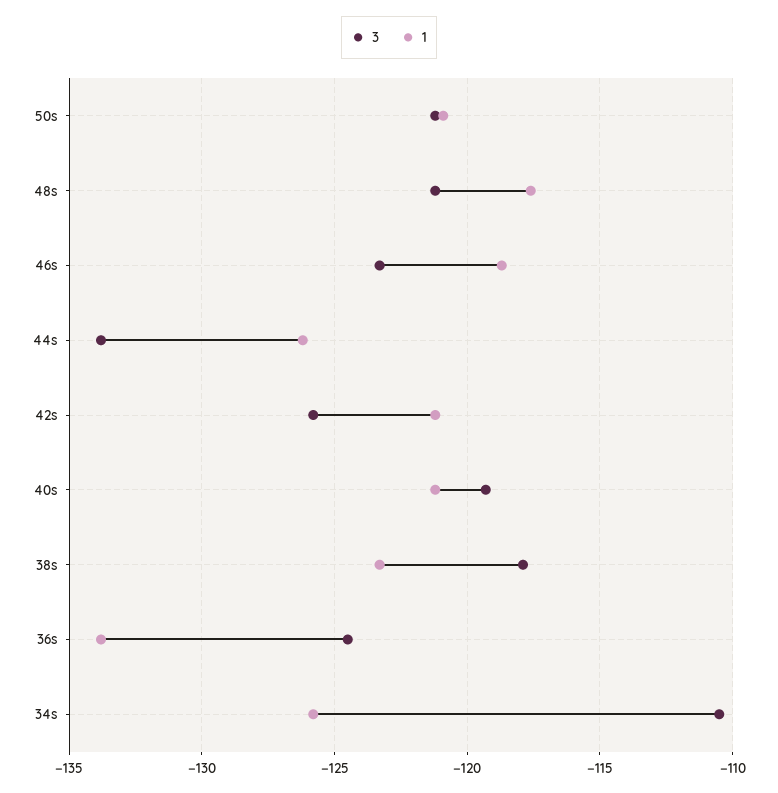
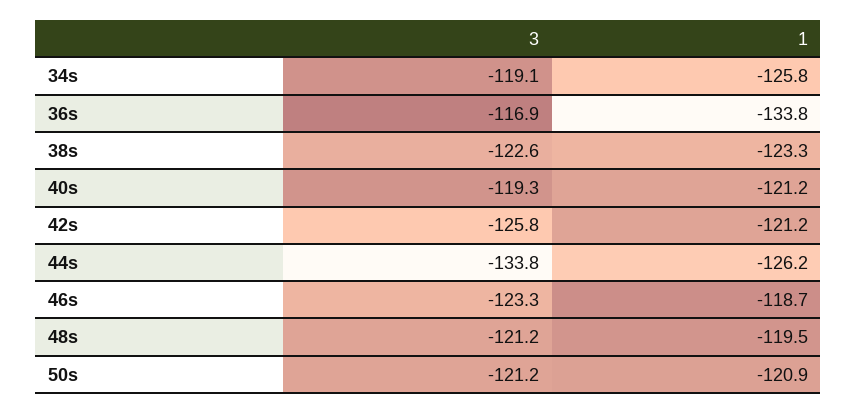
1, 48s: -117.5 -> -119.5
3, 38s: -118 -> -122.6
3, 36s: -124.5 -> -116.9
3, 34s: -110.5 -> -119.1

